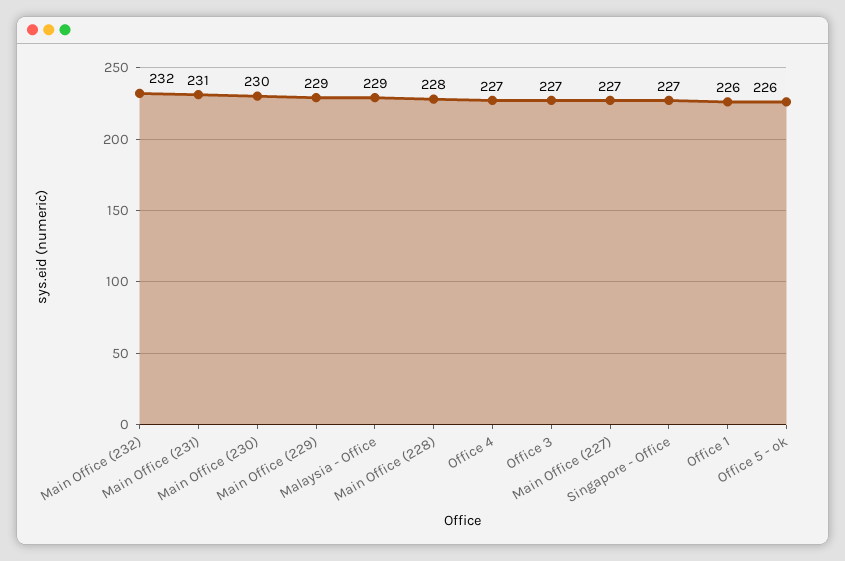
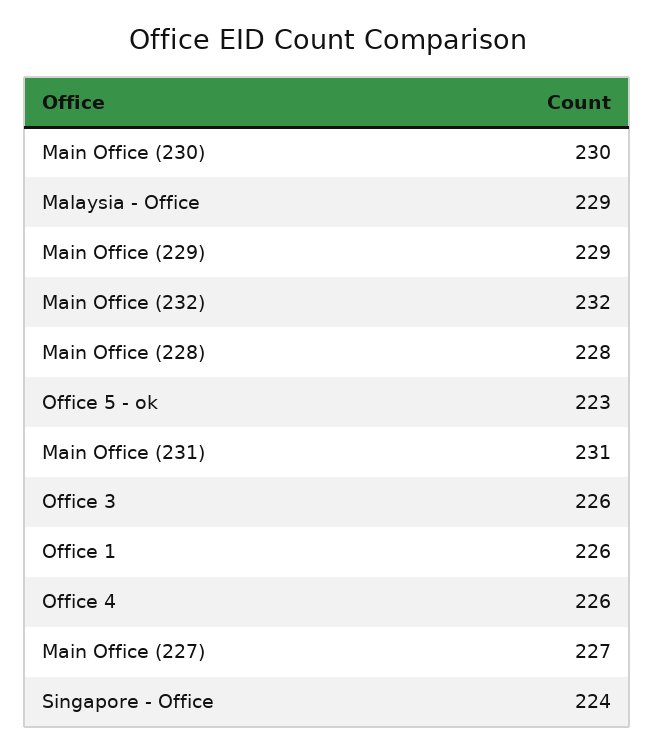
Office 4: 227 -> 226
Office 3: 227 -> 226
Singapore - Office: 227 -> 224
Office 5 - ok: 226 -> 223

